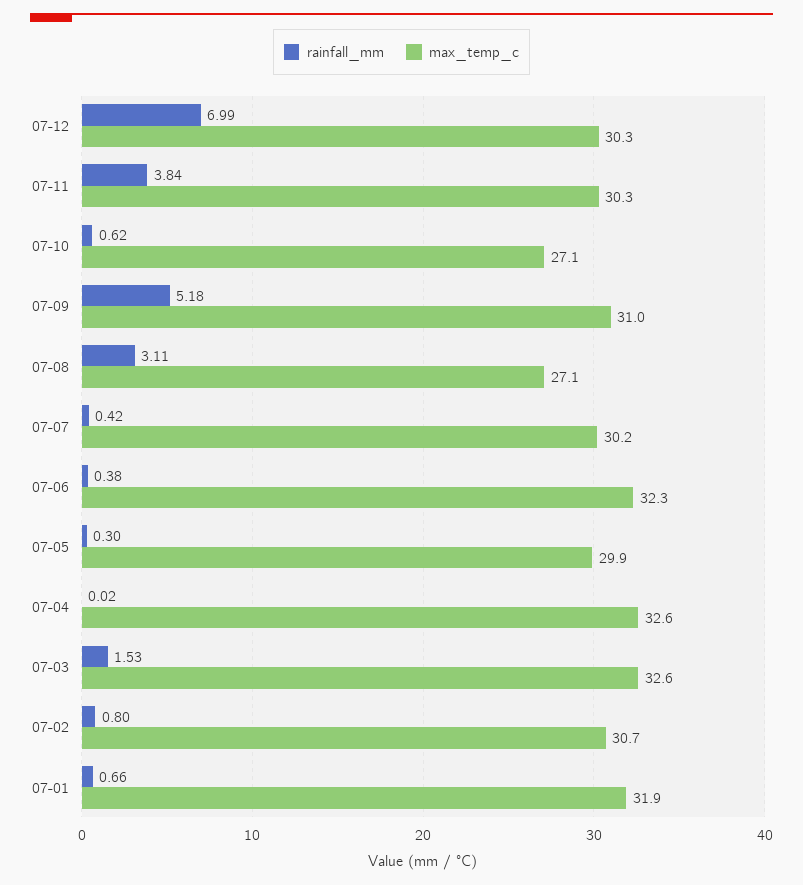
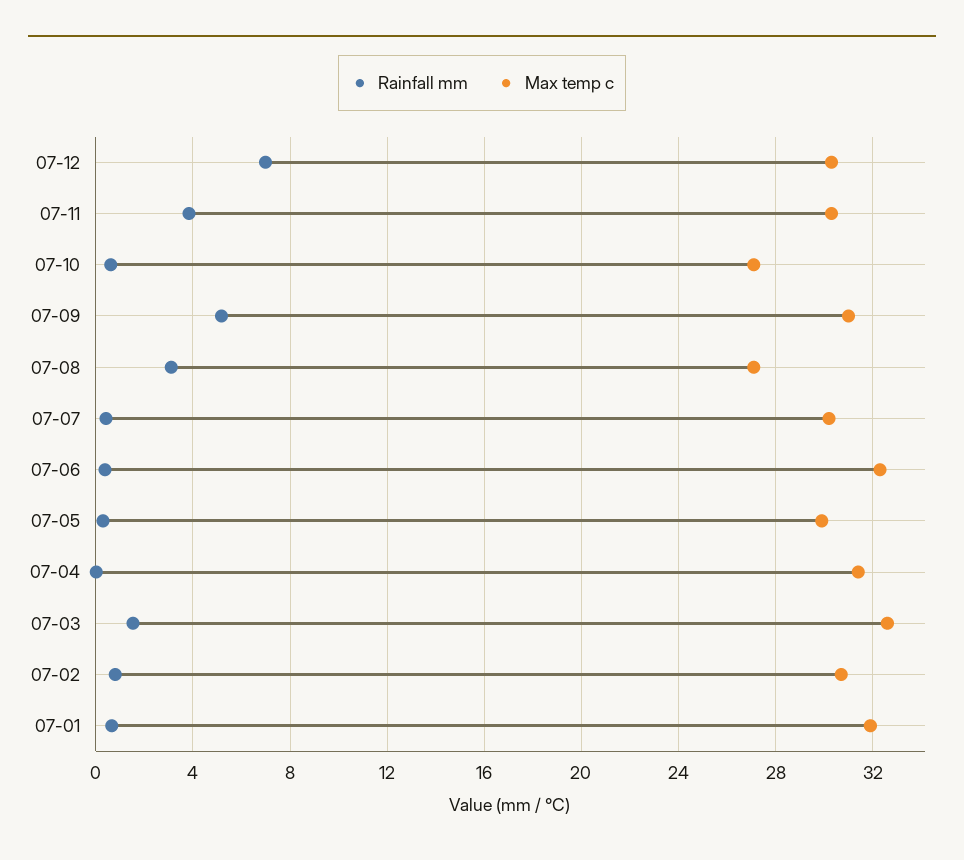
max_temp_c, 07-04: 32.6 -> 31.5

